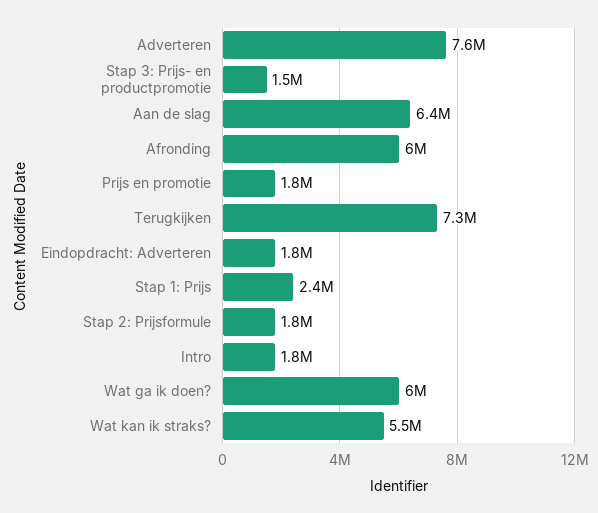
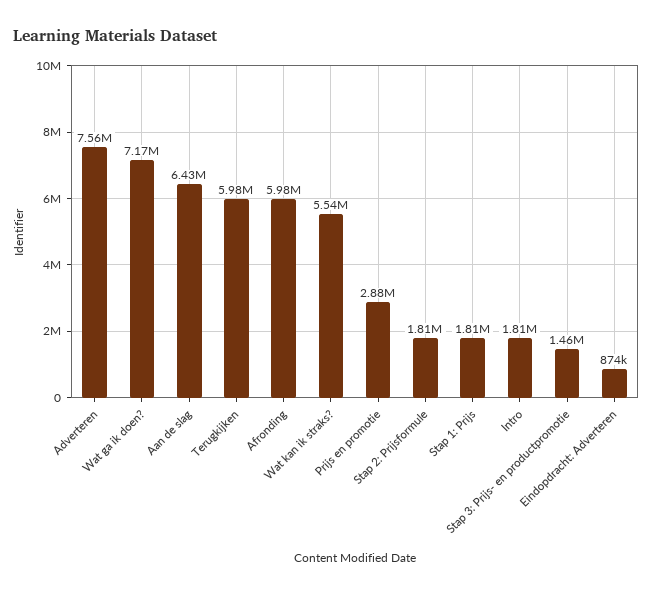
Prijs en promotie: 1800000 -> 2880000
Terugkijken: 7300000 -> 5980000
Eindopdracht: Adverteren: 1800000 -> 874000
Stap 1: Prijs: 2400000 -> 1810000
Wat ga ik doen?: 6000000 -> 7170000

